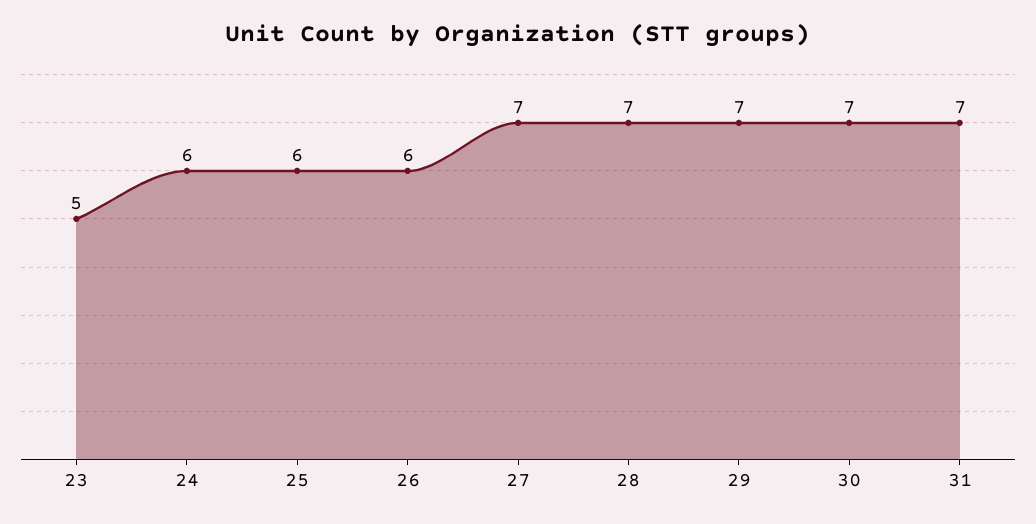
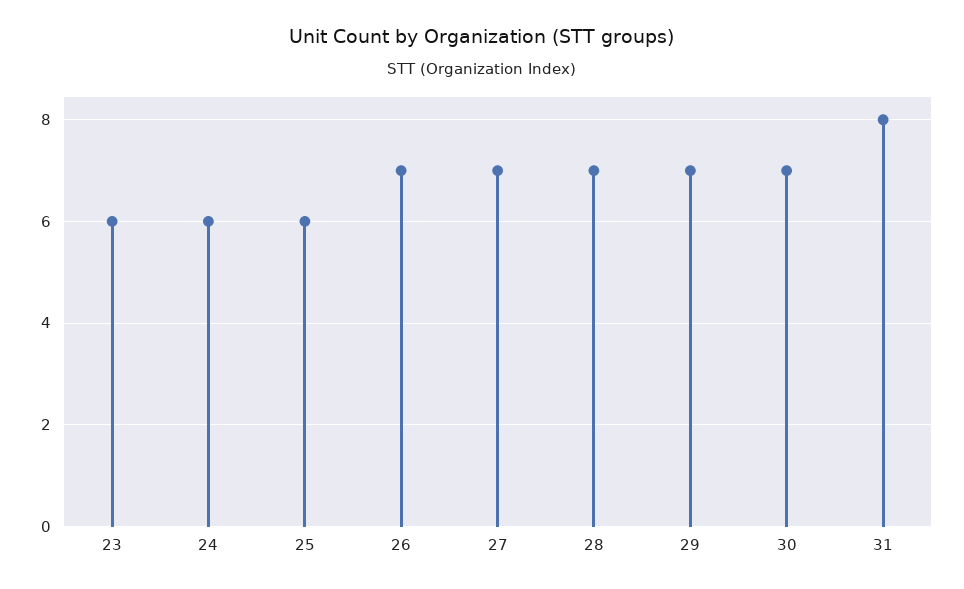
23: 5 -> 6
26: 6 -> 7
31: 7 -> 8

